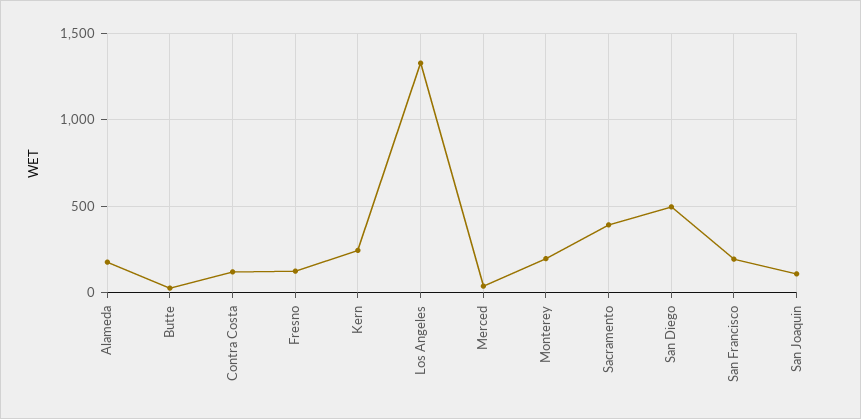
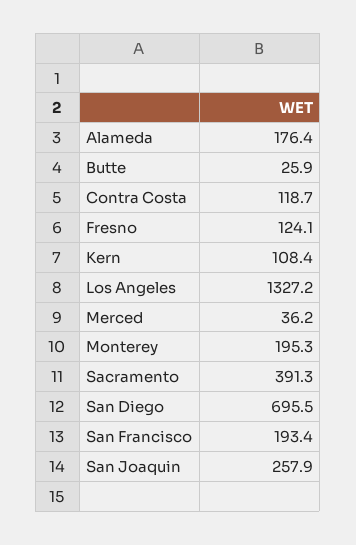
Kern: 250 -> 108.4
San Diego: 500 -> 695.5
San Joaquin: 100 -> 257.9

